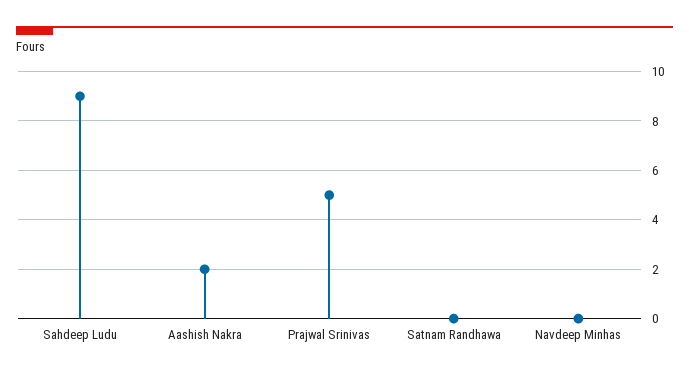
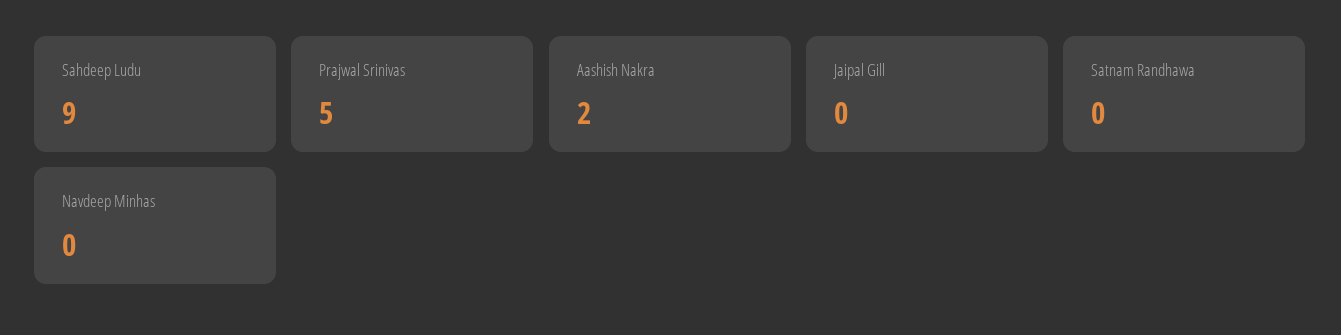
Jaipal Gill: none -> 0

